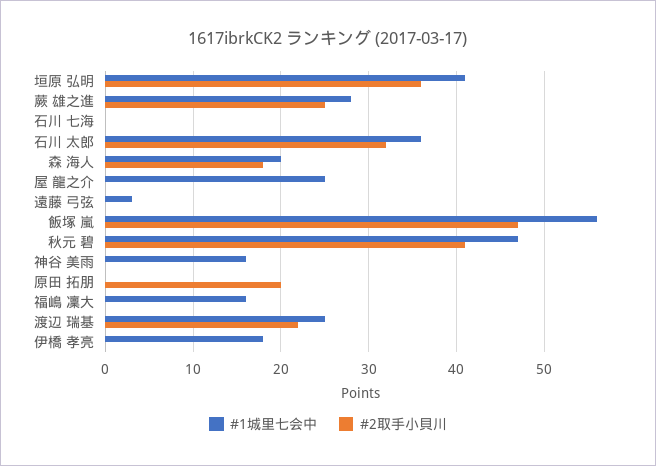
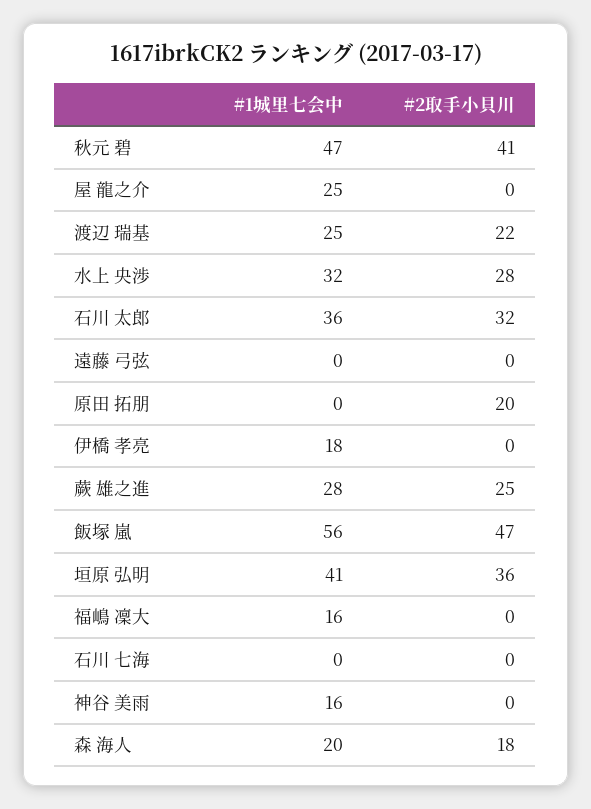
#1城里七会中, 遠藤 弓弦: 3 -> 0
#1城里七会中, 水上 央渉: none -> 32
#2取手小貝川, 水上 央渉: none -> 28

